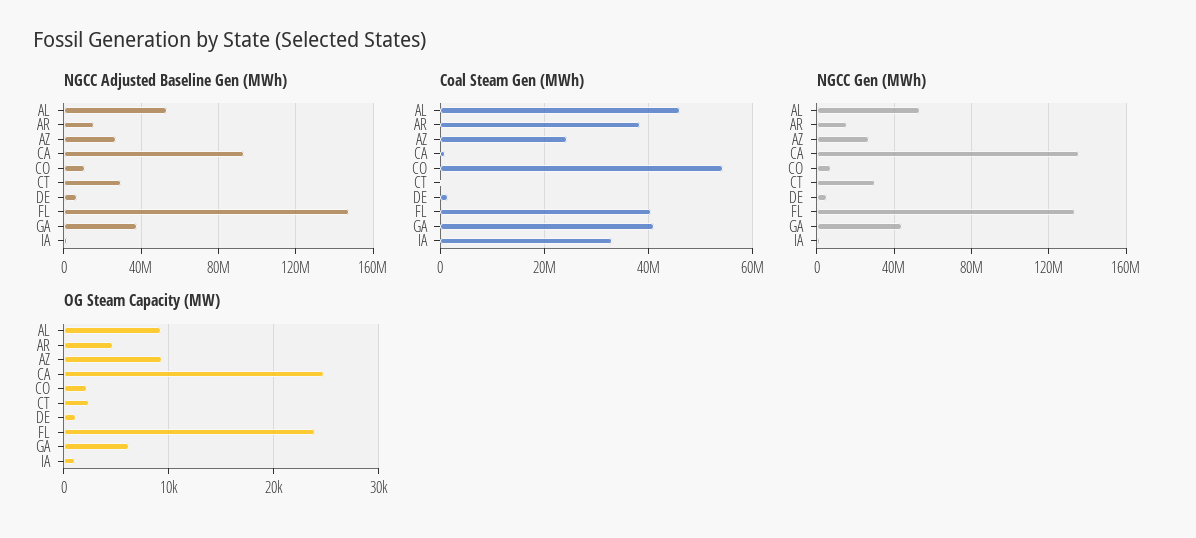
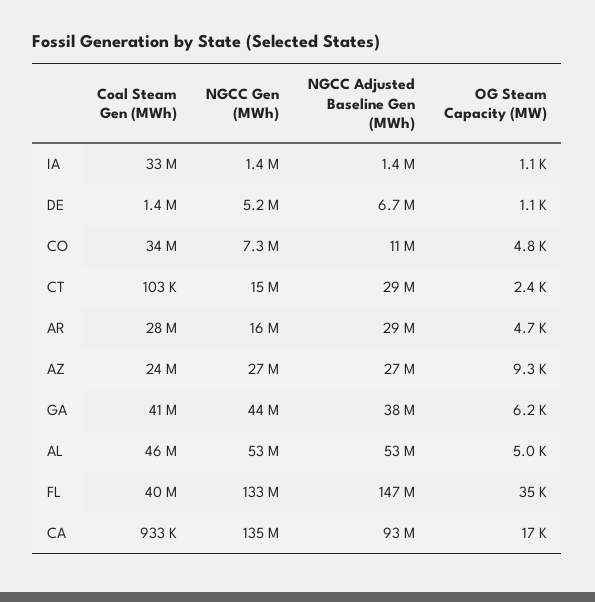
NGCC Adjusted Baseline Gen (MWh), AR: 15000000 -> 29000000
Coal Steam Gen (MWh), AR: 38000000 -> 28000000
Coal Steam Gen (MWh), CO: 54000000 -> 34000000
NGCC Gen (MWh), CT: 30000000 -> 15000000
OG Steam Capacity (MW), AL: 9000 -> 5000
OG Steam Capacity (MW), CA: 25000 -> 17000
OG Steam Capacity (MW), CO: 2000 -> 4800
OG Steam Capacity (MW), FL: 24000 -> 35000

